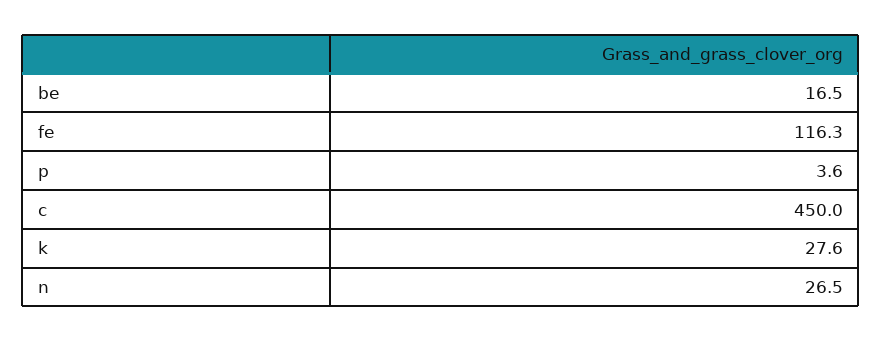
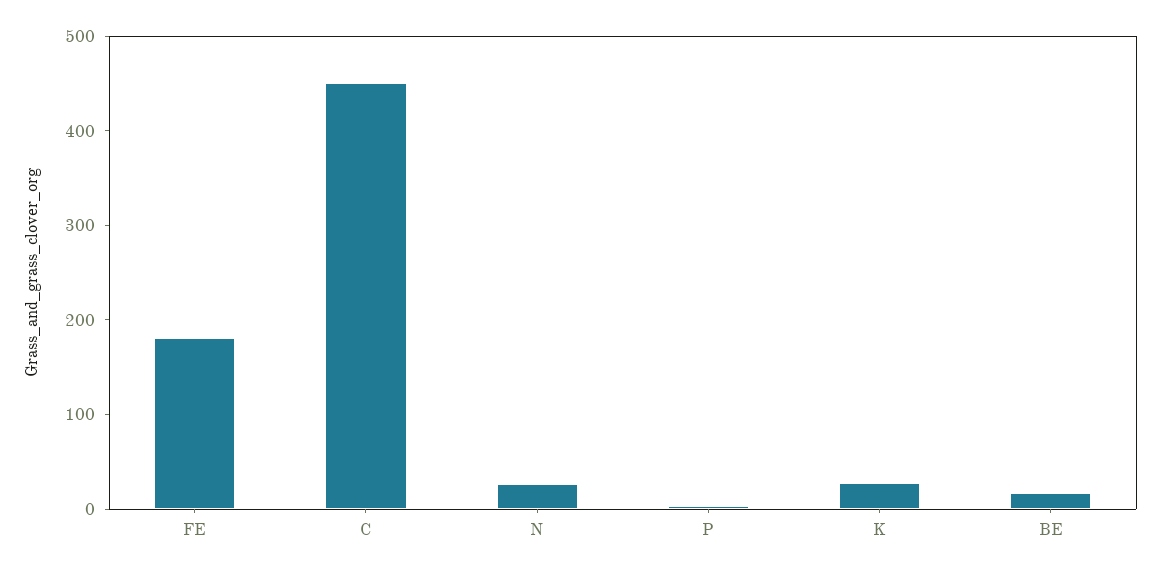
fe: 116.3 -> 180

